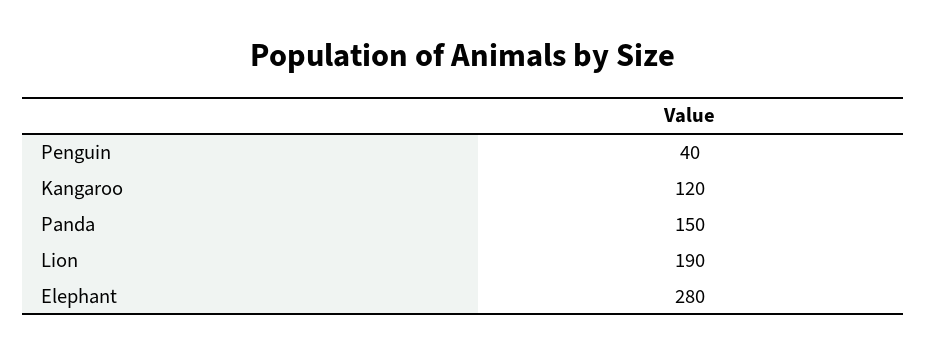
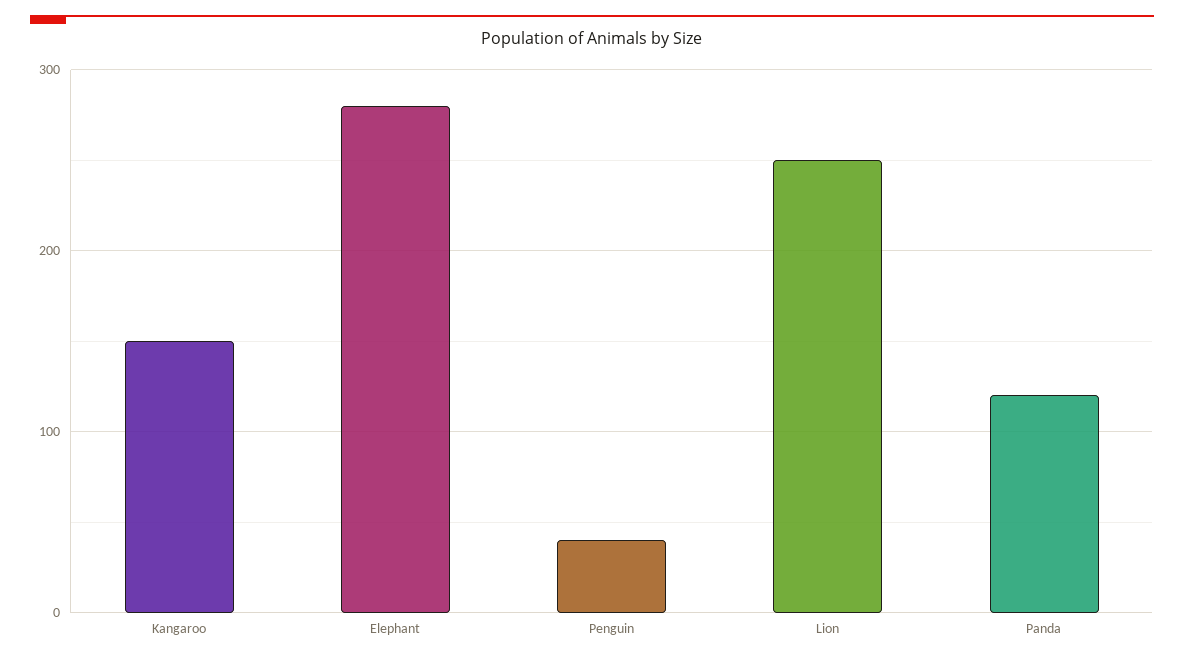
Kangaroo: 120 -> 150
Panda: 150 -> 120
Lion: 190 -> 250

